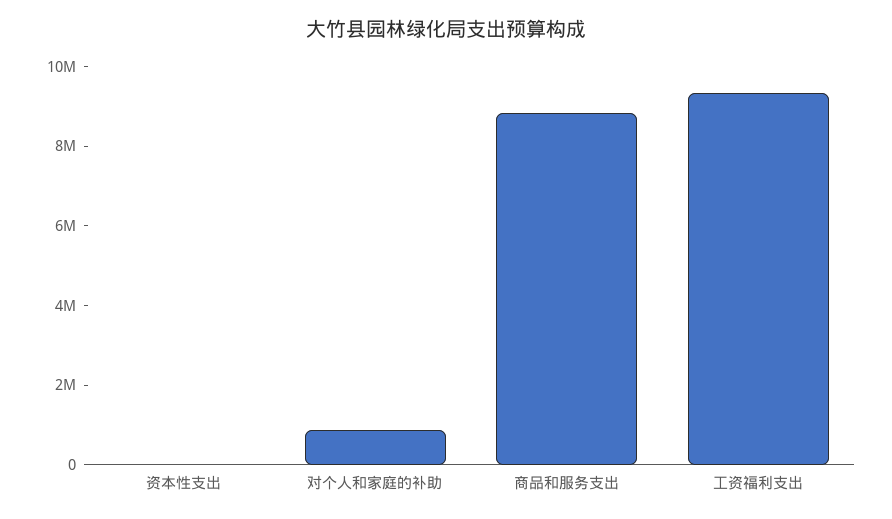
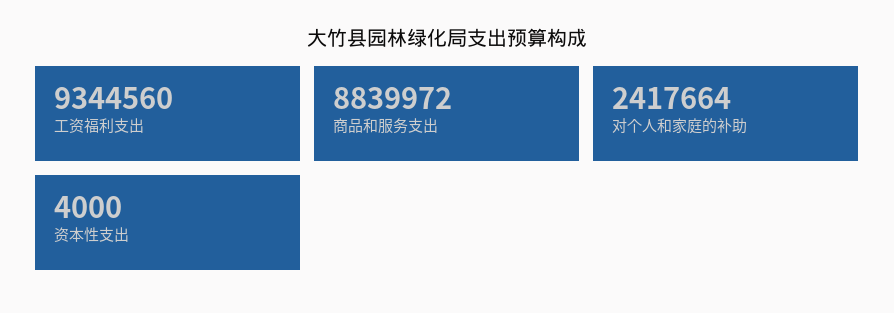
对个人和家庭的补助: 1000000 -> 2417664

